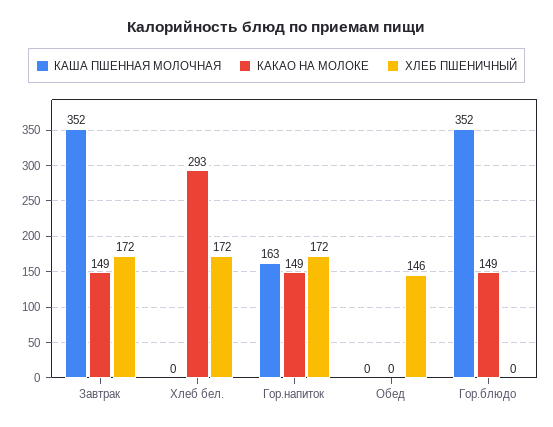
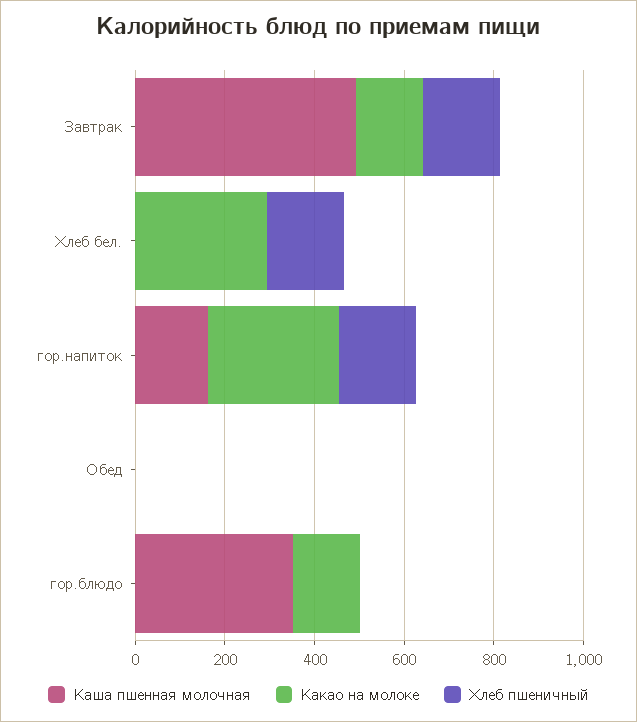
КАША ПШЕННАЯ МОЛОЧНАЯ, Завтрак: 352 -> 500
КАКАО НА МОЛОКЕ, Гор.напиток: 149 -> 300
ХЛЕБ ПШЕНИЧНЫЙ, Обед: 146 -> 0

